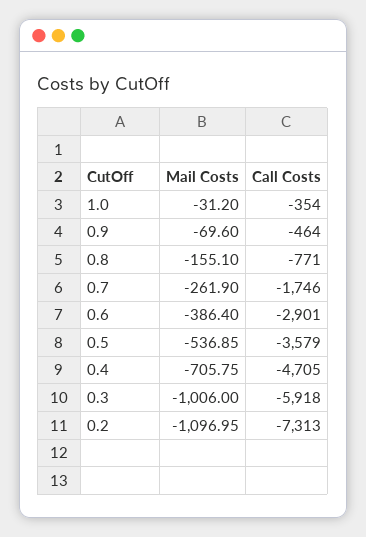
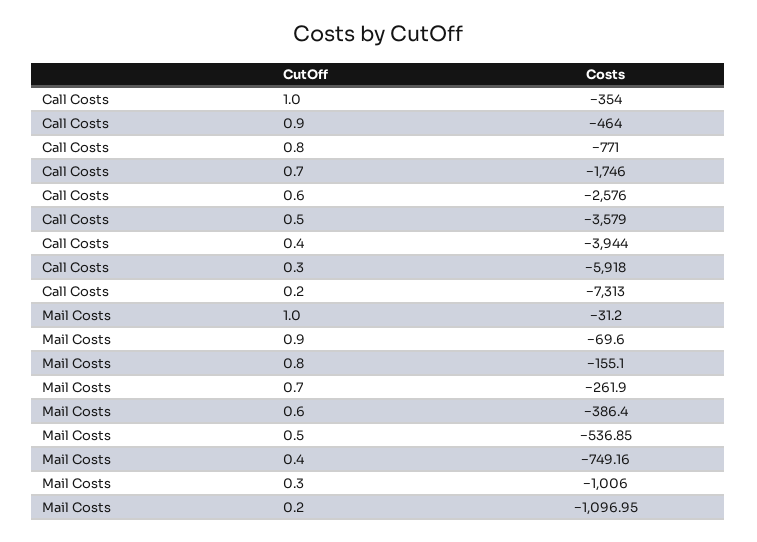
Call Costs, 0.6: -2901 -> -2576
Mail Costs, 0.4: -705.75 -> -749.16
Call Costs, 0.4: -4705 -> -3944

